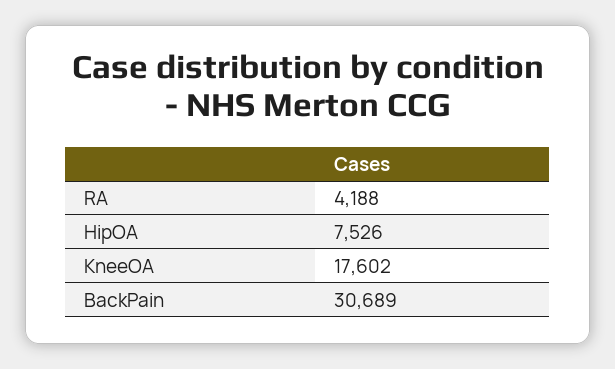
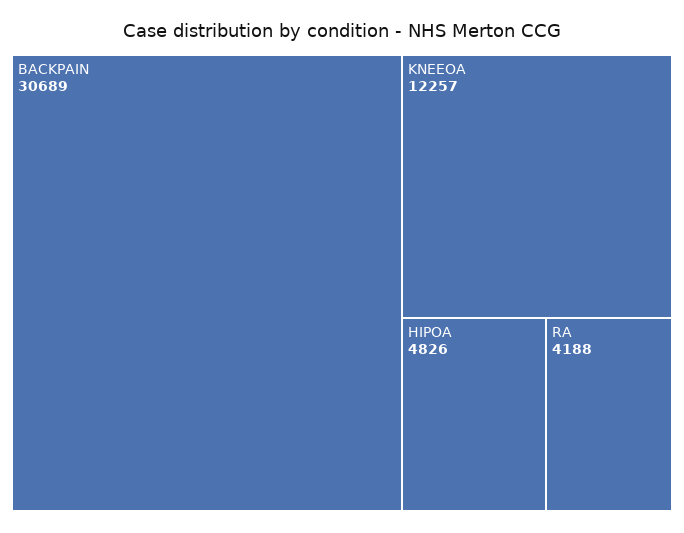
HipOA: 7526 -> 4826
KneeOA: 17602 -> 12257

